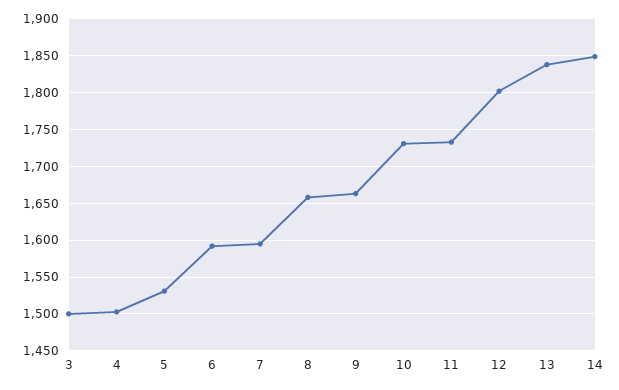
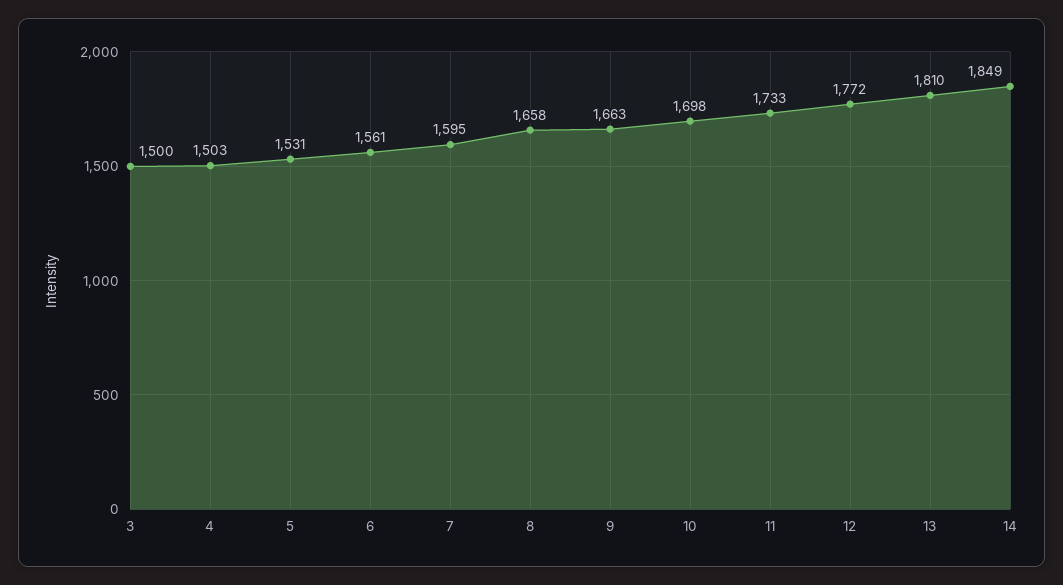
6: 1590 -> 1561
10: 1730 -> 1698
12: 1800 -> 1772
13: 1840 -> 1810

